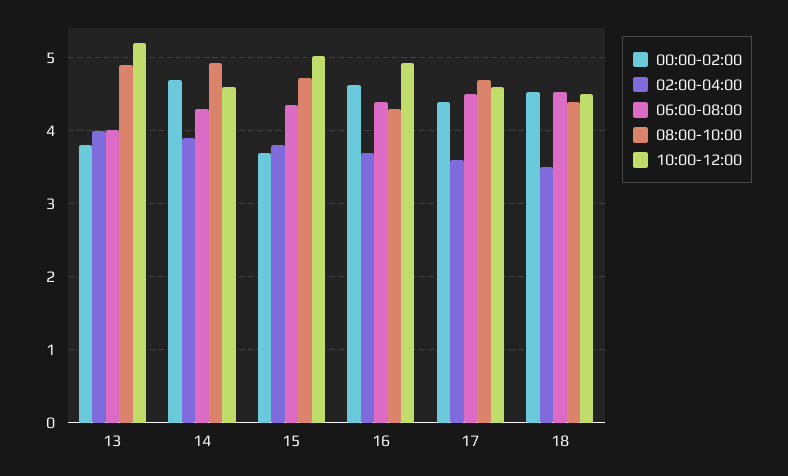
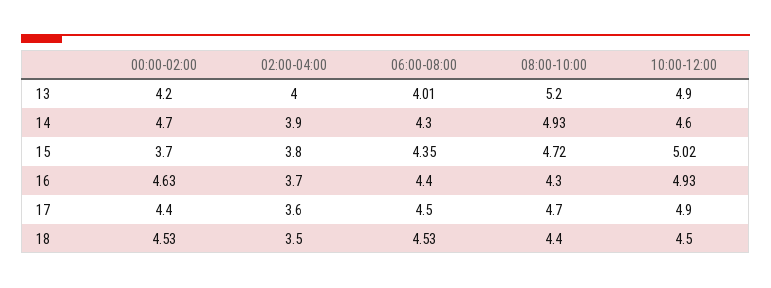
00:00-02:00, 13: 3.8 -> 4.2
08:00-10:00, 13: 4.9 -> 5.2
10:00-12:00, 13: 5.2 -> 4.9
10:00-12:00, 17: 4.6 -> 4.9

